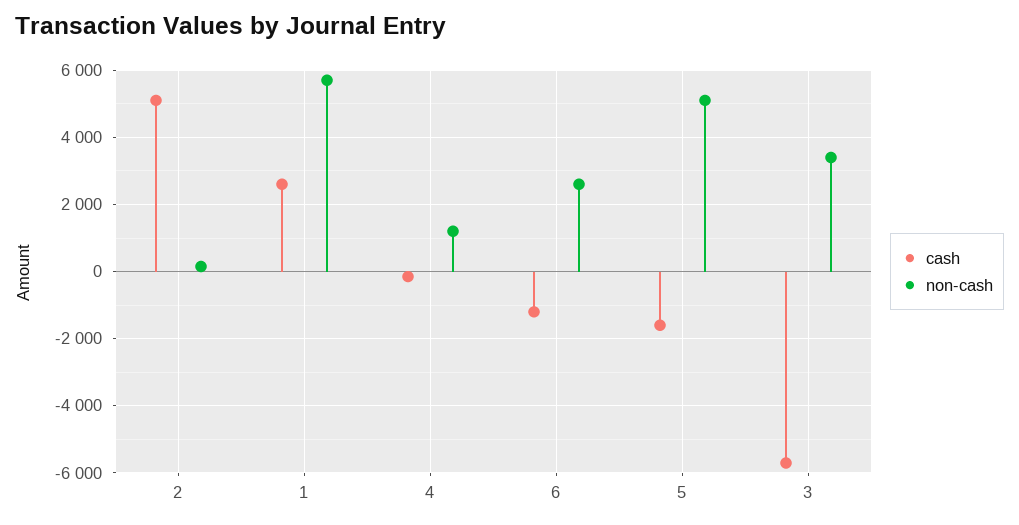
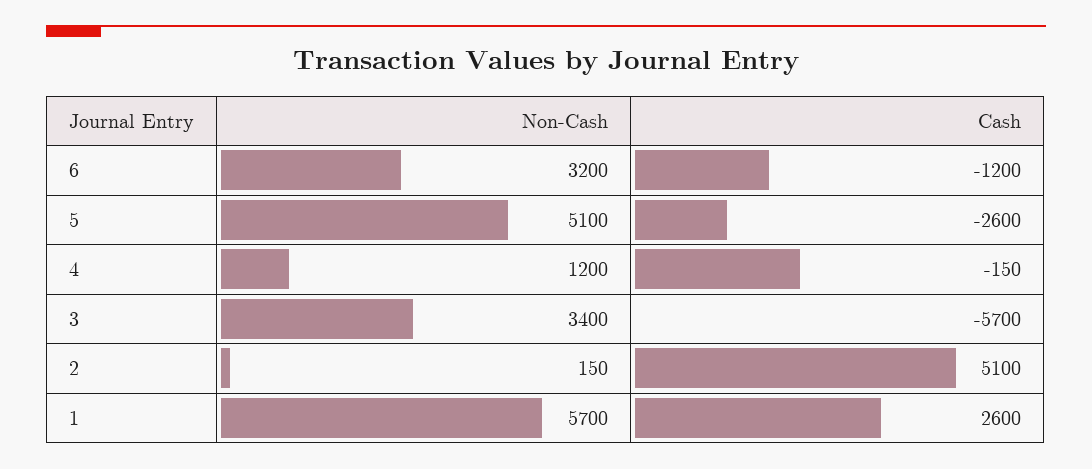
non-cash, 6: 2600 -> 3200
cash, 5: -1600 -> -2600

